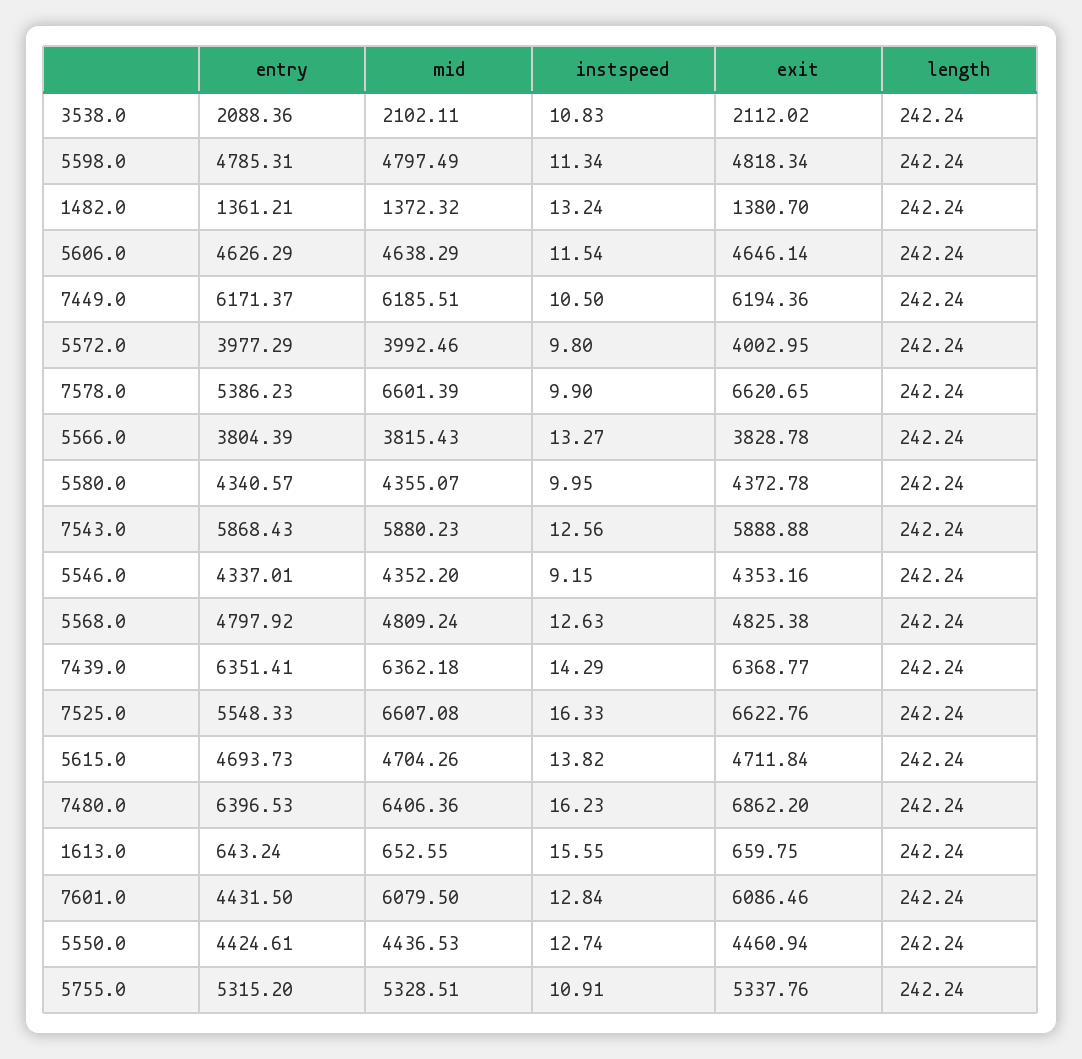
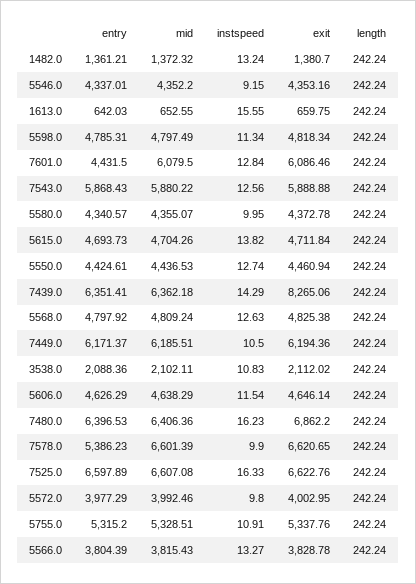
mid, 7543.0: 5880.23 -> 5880.22
exit, 7439.0: 6368.77 -> 8265.06
entry, 7525.0: 5548.33 -> 6597.89
entry, 1613.0: 643.24 -> 642.03

